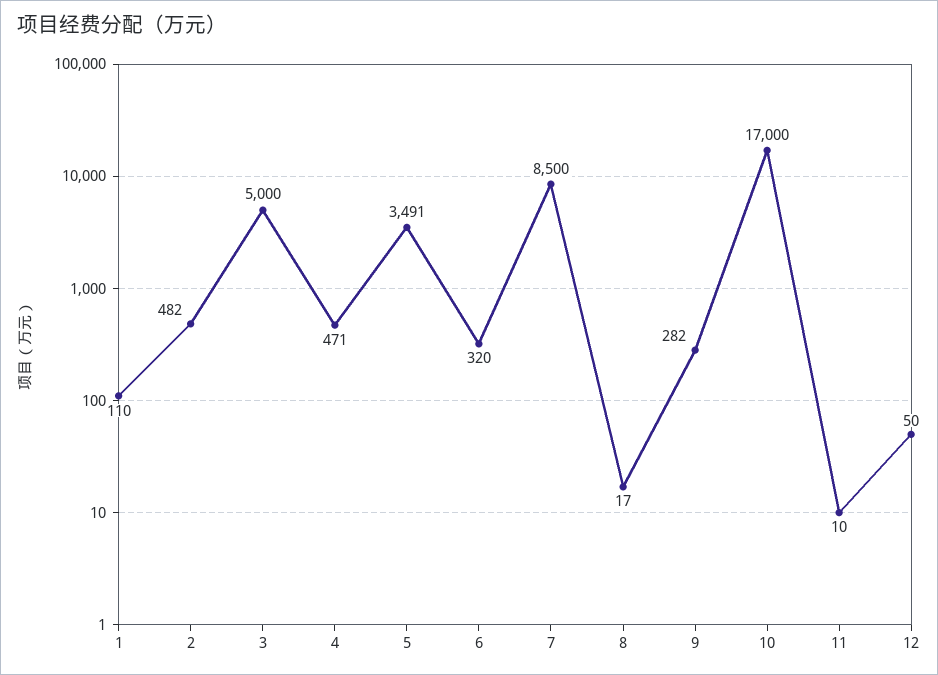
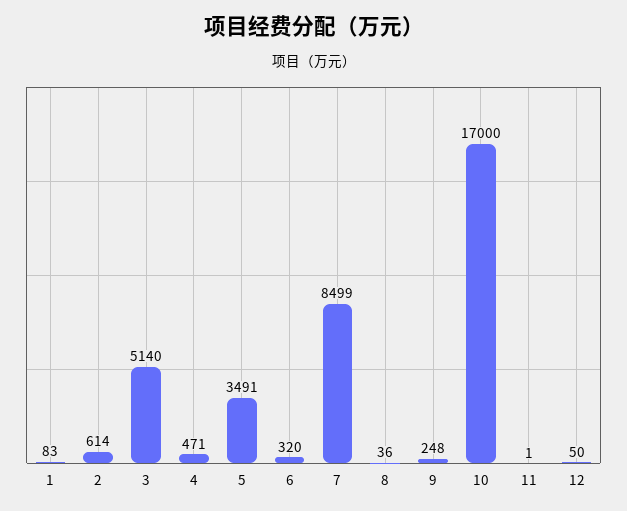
1: 110 -> 83
2: 482 -> 614
3: 5000 -> 5140
7: 8500 -> 8499
8: 17 -> 36
9: 282 -> 248
11: 10 -> 1

